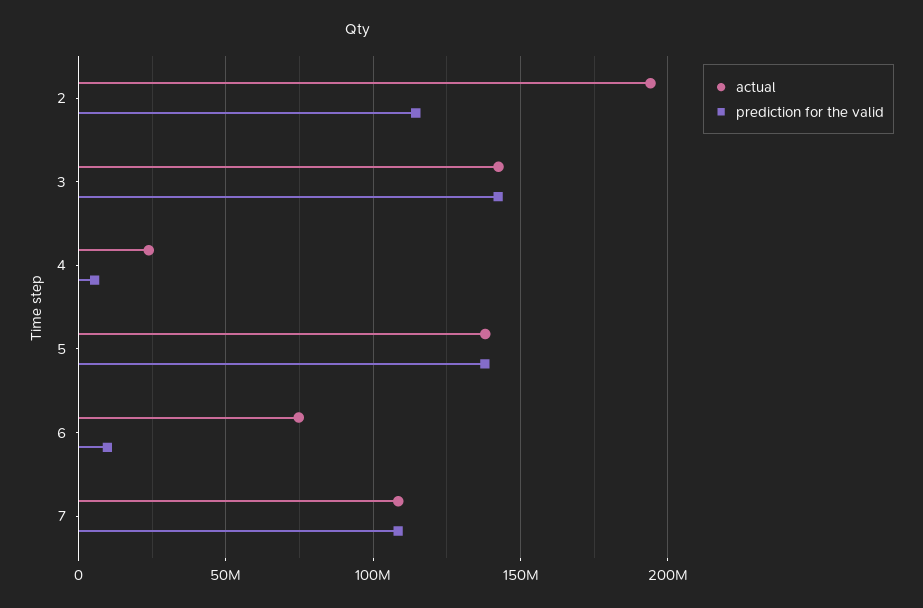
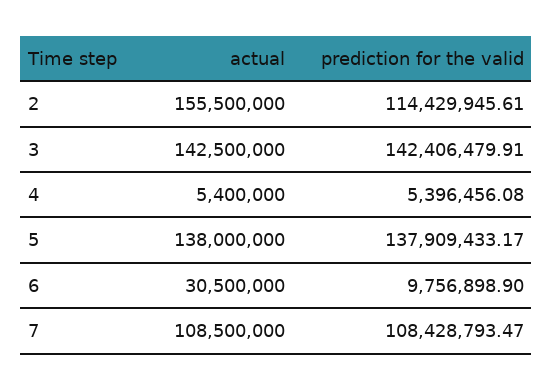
actual, 2: 195000000 -> 155500000
actual, 4: 25000000 -> 5400000
actual, 6: 75000000 -> 30500000

